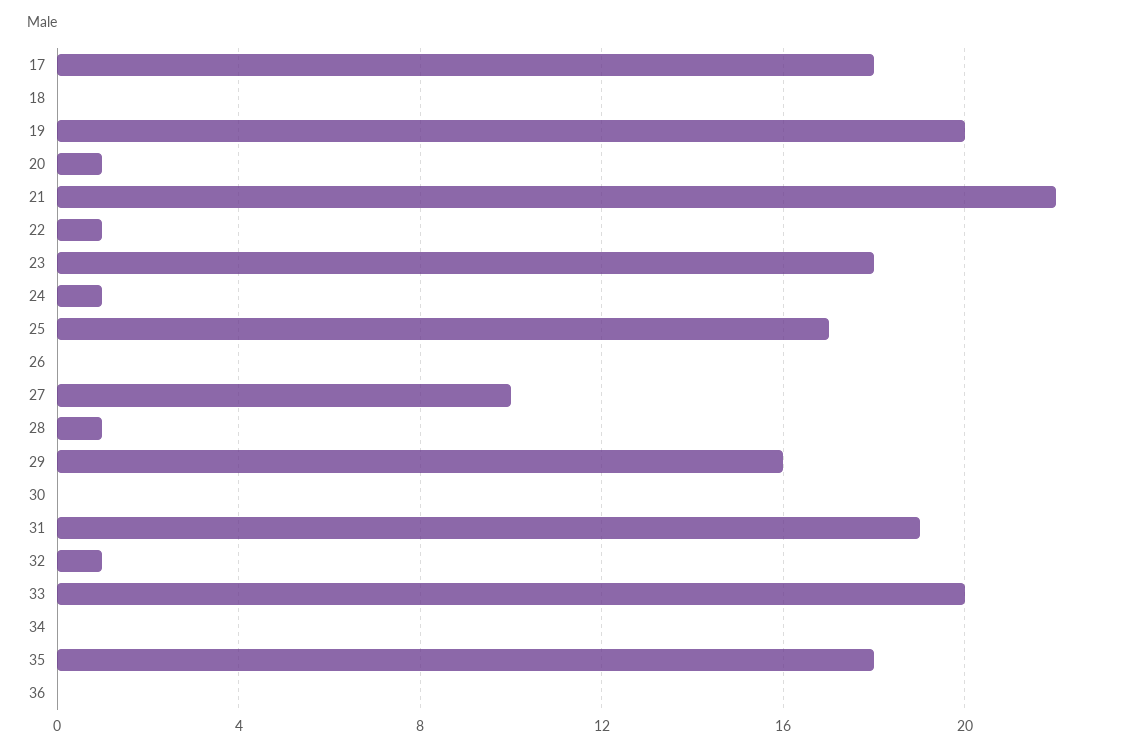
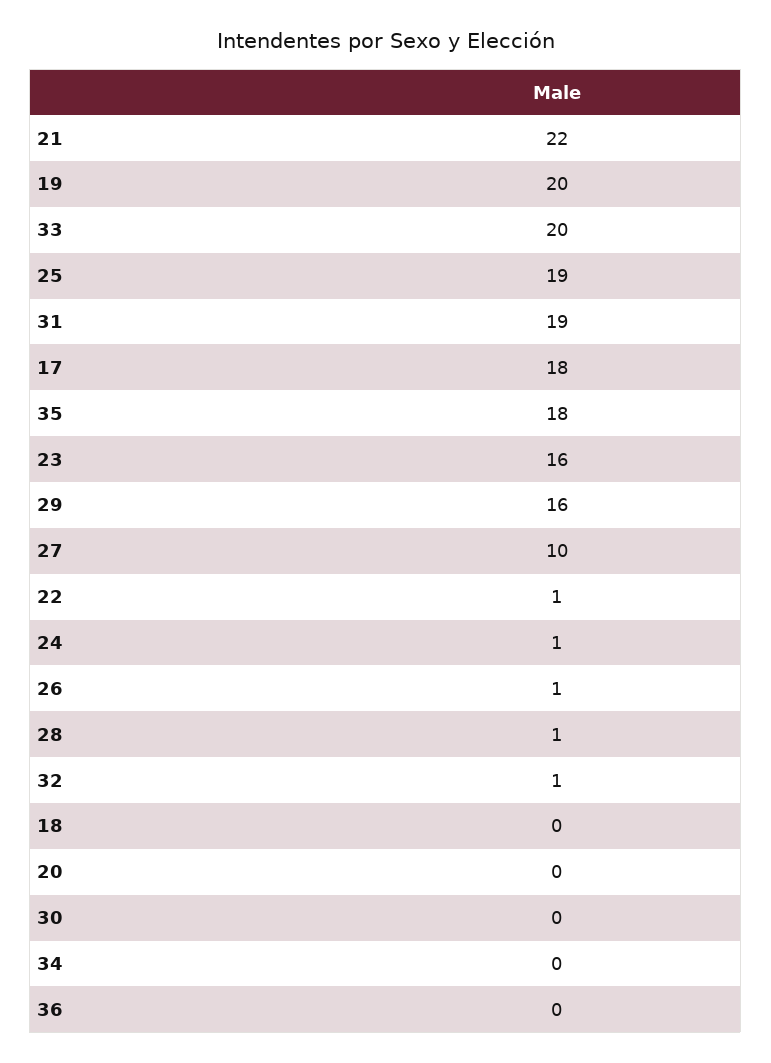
20: 1 -> 0
23: 18 -> 16
25: 17 -> 19
26: 0 -> 1

